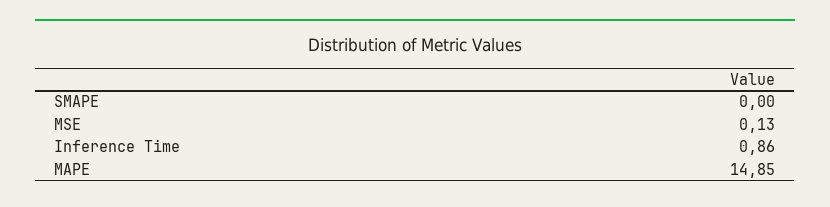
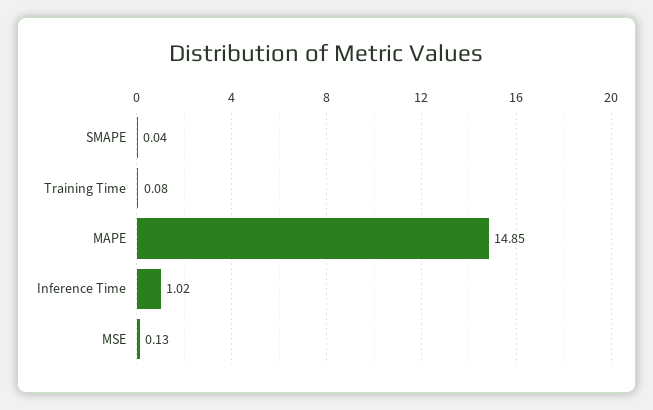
SMAPE: 0 -> 0.04
Inference Time: 0.86 -> 1.02
Training Time: none -> 0.08

